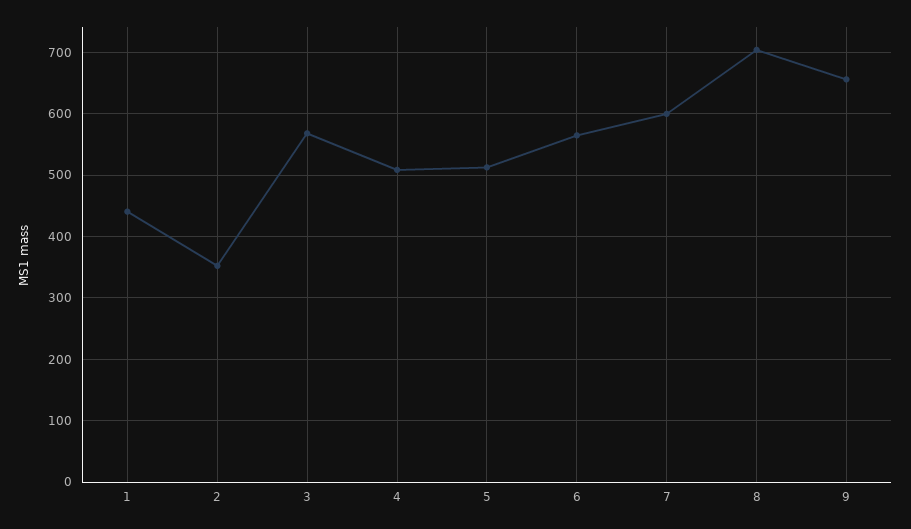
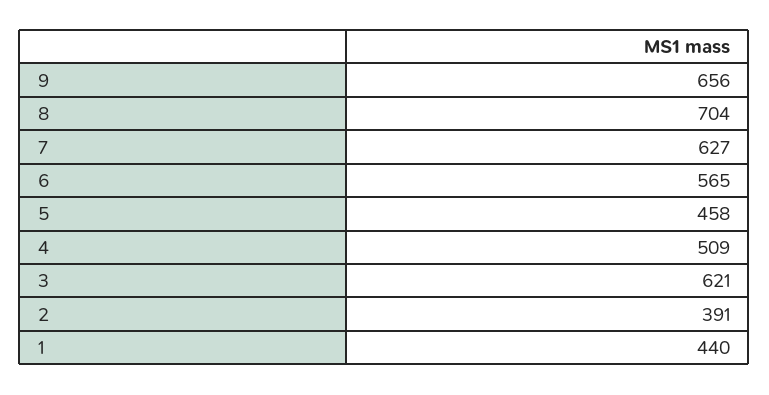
2: 350 -> 391
3: 570 -> 621
5: 510 -> 458
7: 600 -> 627

